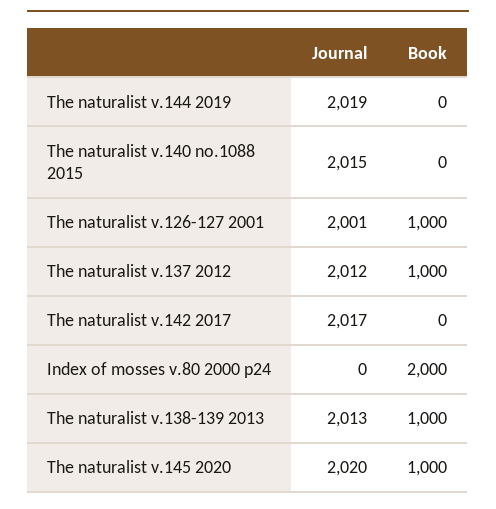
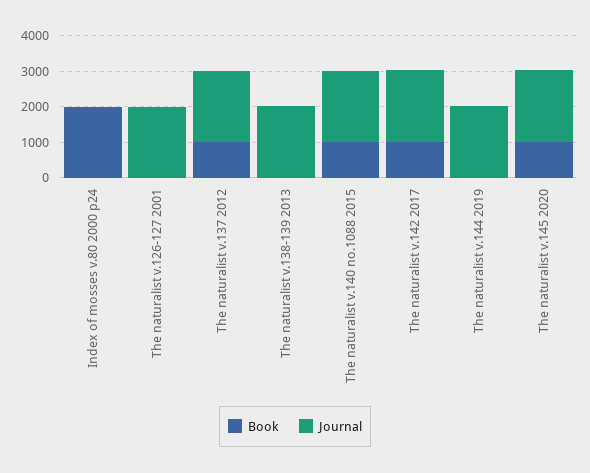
Book, The naturalist v.140 no.1088 2015: 0 -> 1000
Book, The naturalist v.126-127 2001: 1000 -> 0
Book, The naturalist v.142 2017: 0 -> 1000
Book, The naturalist v.138-139 2013: 1000 -> 0

